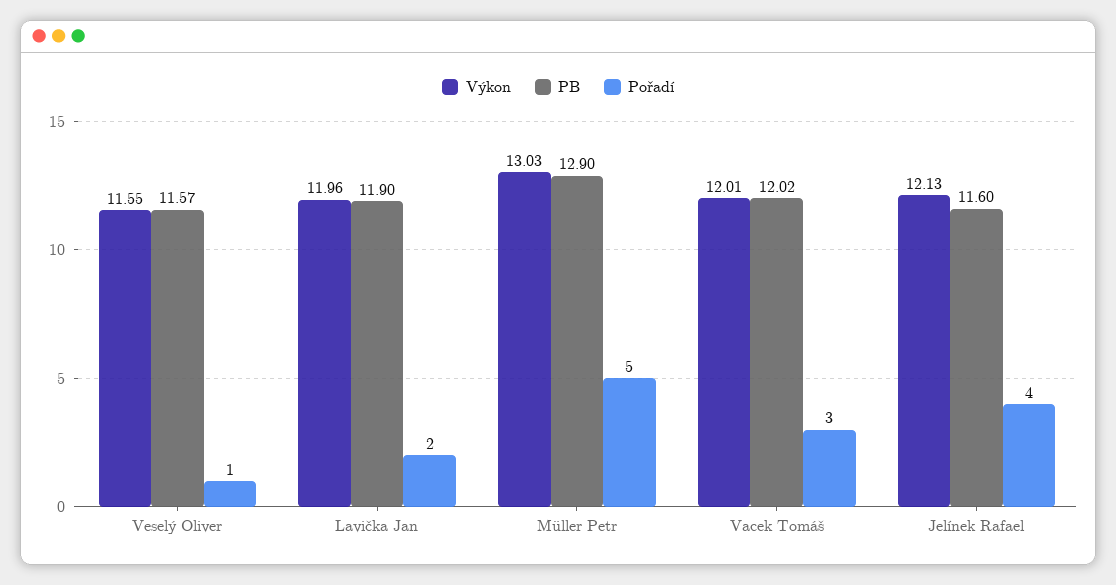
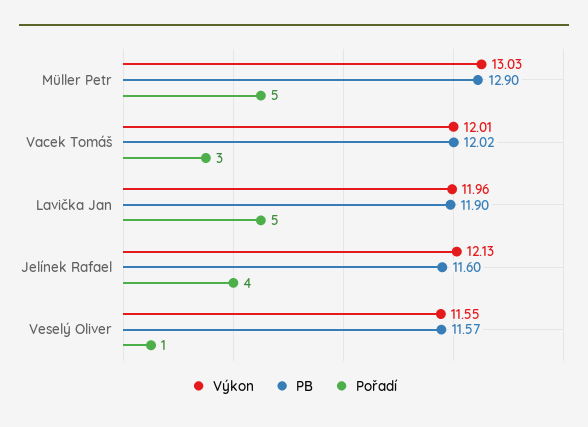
Pořadí, Lavička Jan: 2 -> 5

